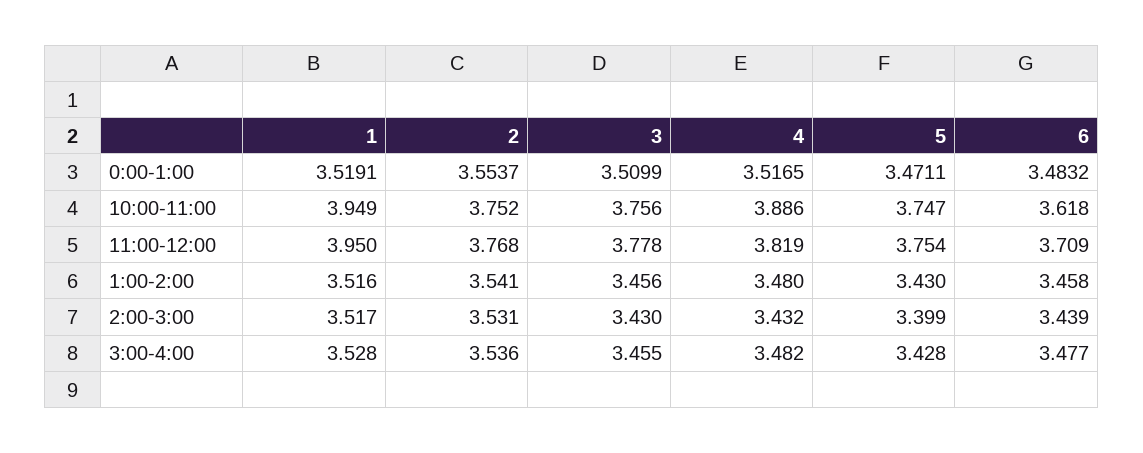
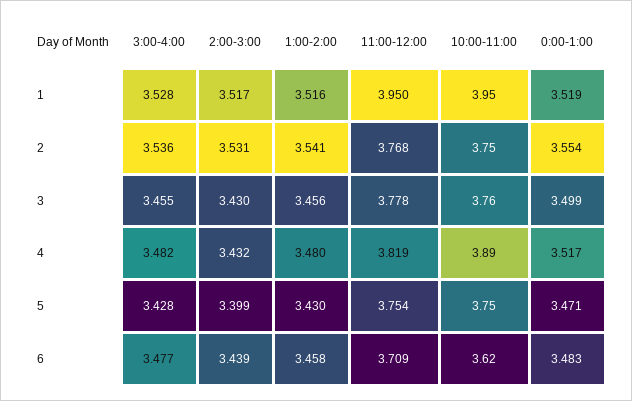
3, 0:00-1:00: 3.5099 -> 3.499

